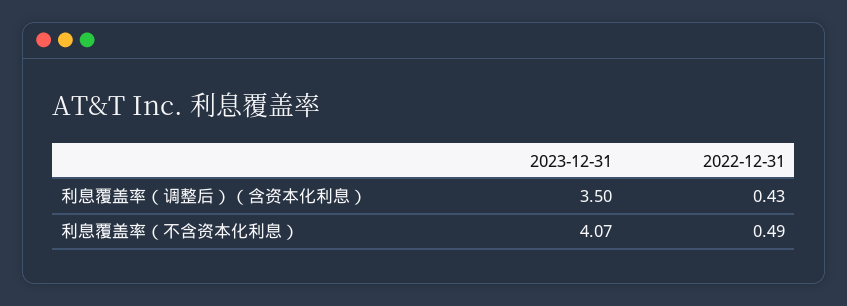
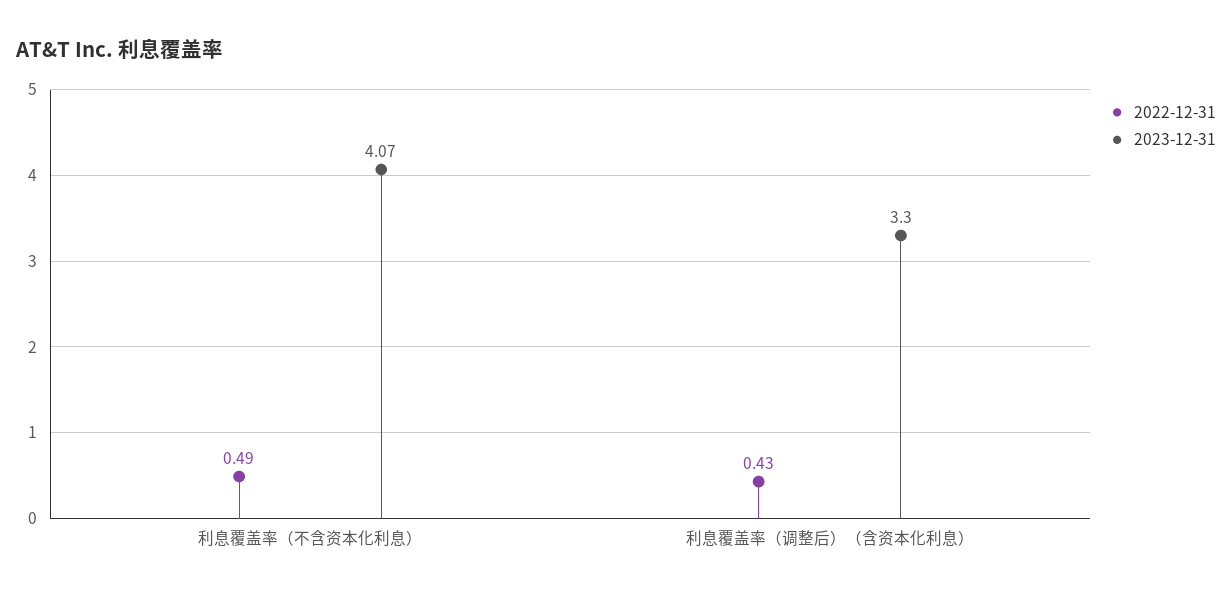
2023-12-31, 利息覆盖率（调整后）（含资本化利息）: 3.5 -> 3.3

